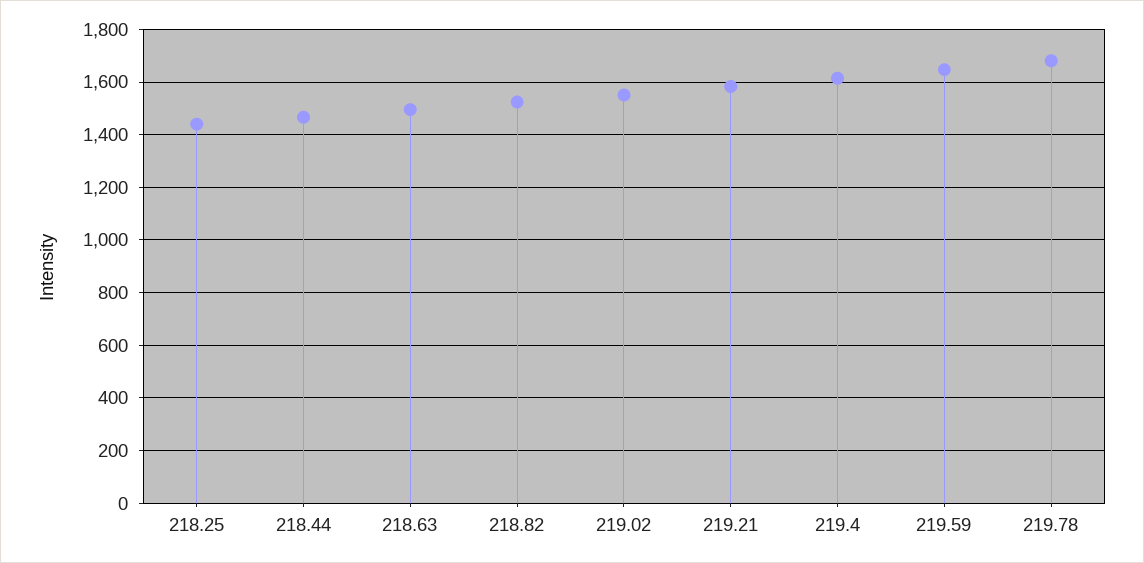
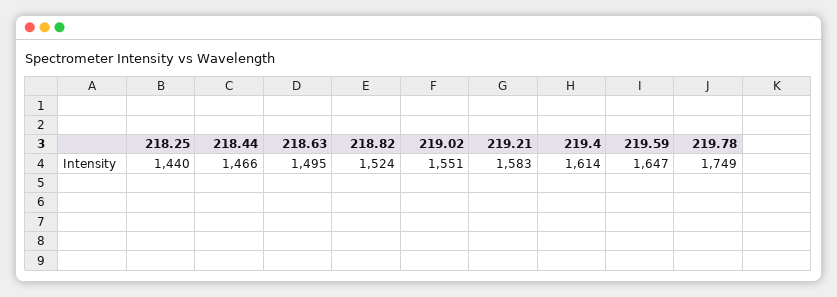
219.78: 1675 -> 1749

